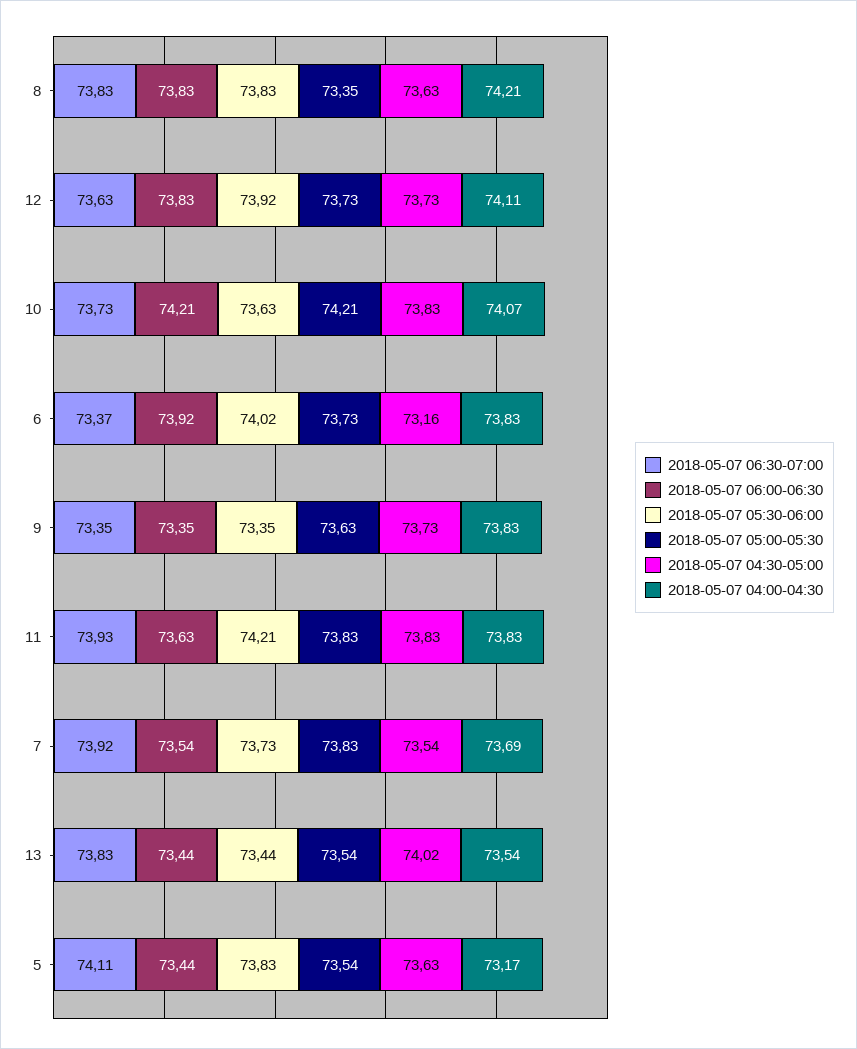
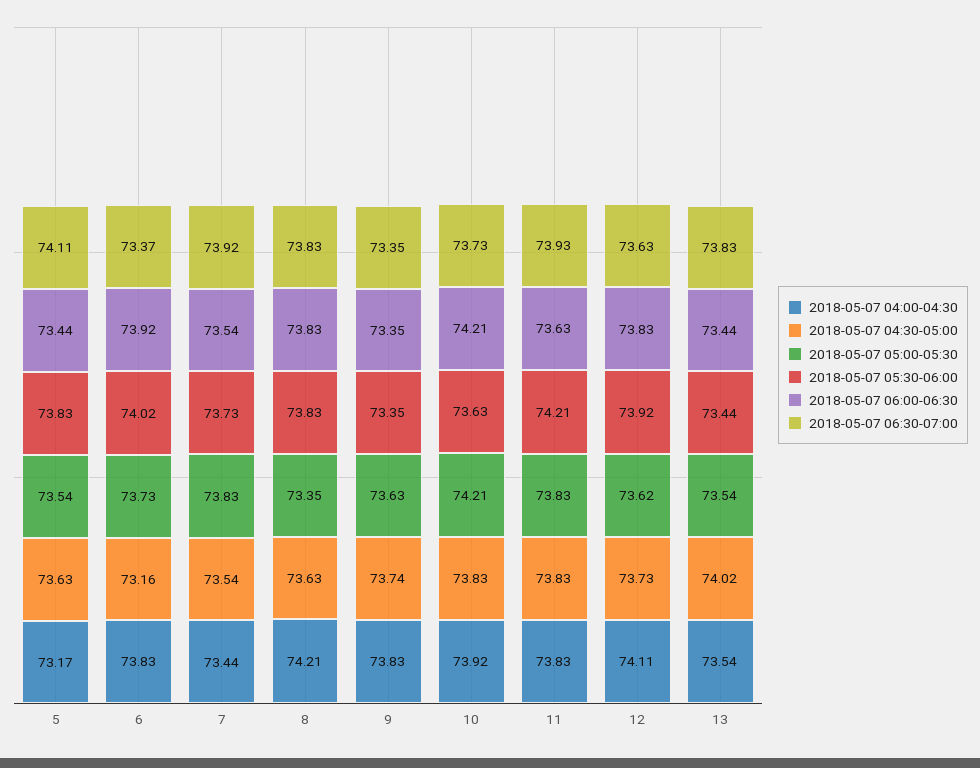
2018-05-07 05:00-05:30, 12: 73.73 -> 73.62
2018-05-07 04:00-04:30, 10: 74.07 -> 73.92
2018-05-07 04:30-05:00, 9: 73.73 -> 73.74
2018-05-07 04:00-04:30, 7: 73.69 -> 73.44

